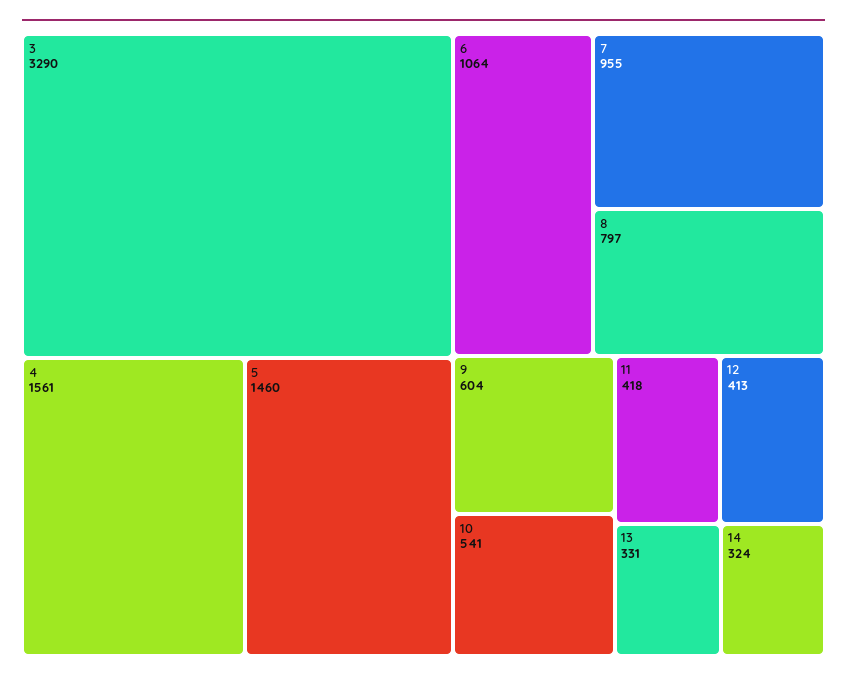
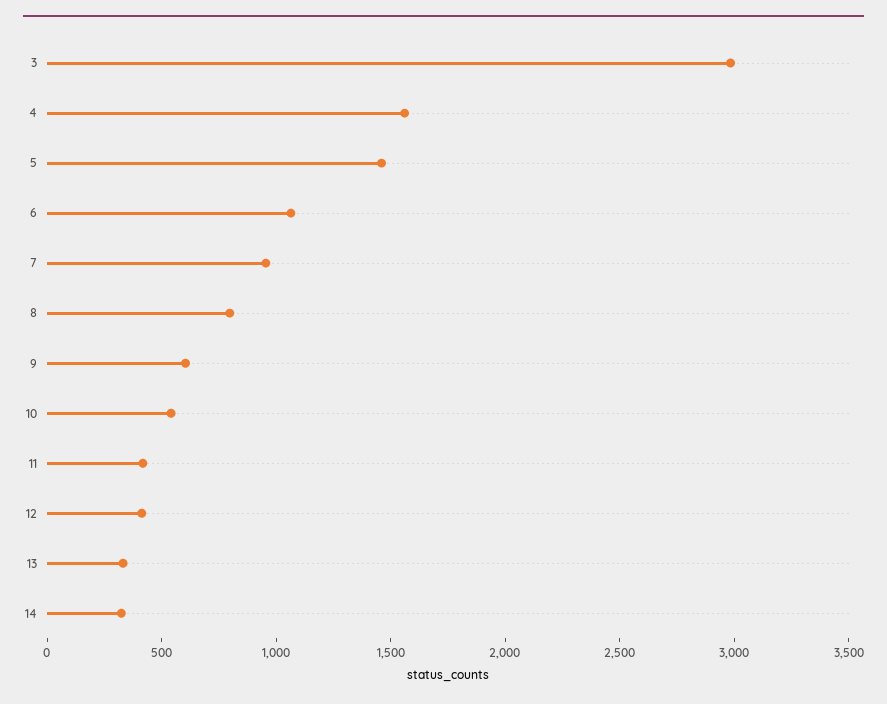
3: 3290 -> 3000

